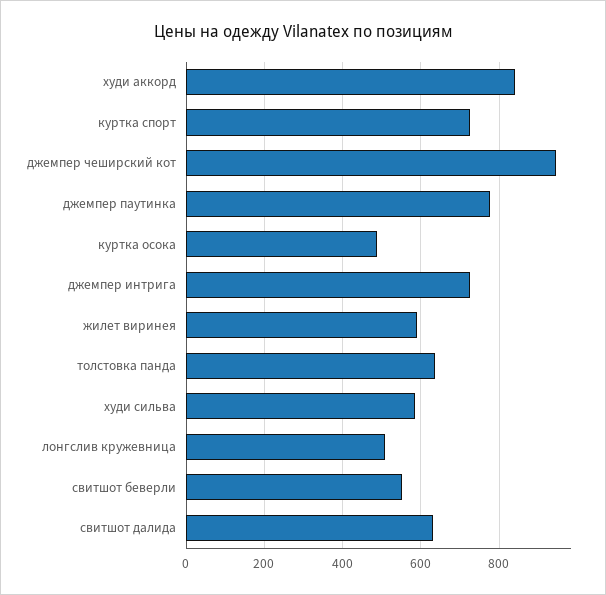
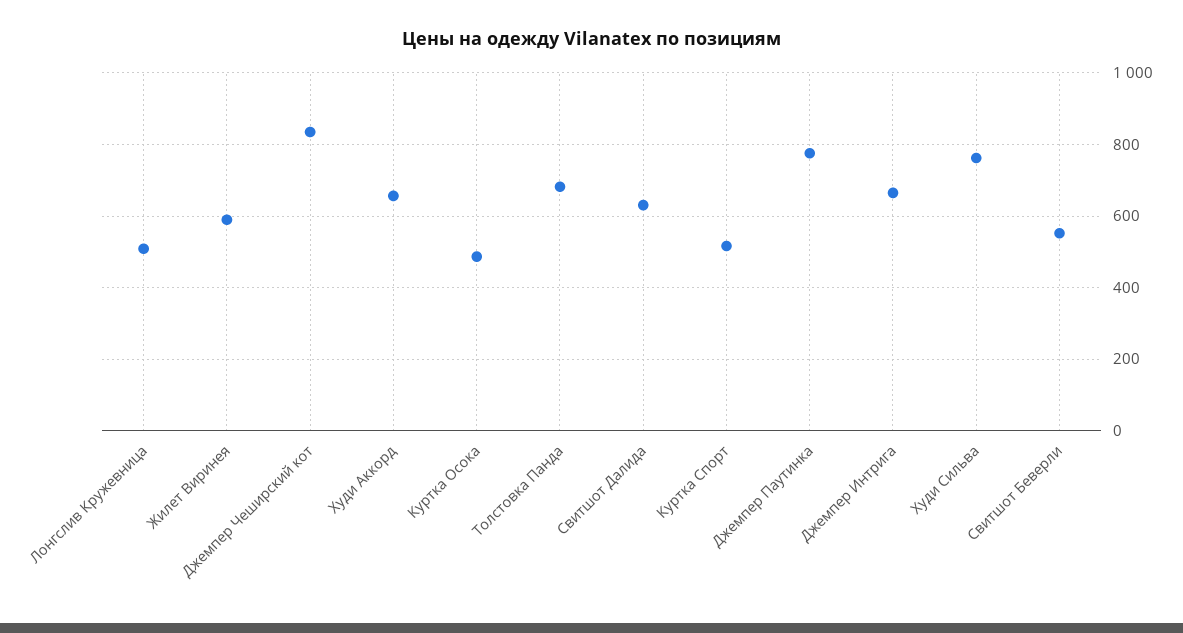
худи аккорд: 840 -> 660
куртка спорт: 720 -> 520
джемпер чеширский кот: 940 -> 840
джемпер интрига: 720 -> 660
толстовка панда: 640 -> 680
худи сильва: 580 -> 760

